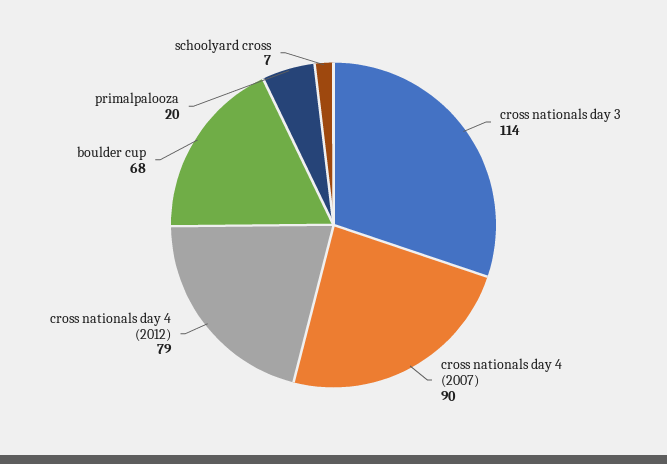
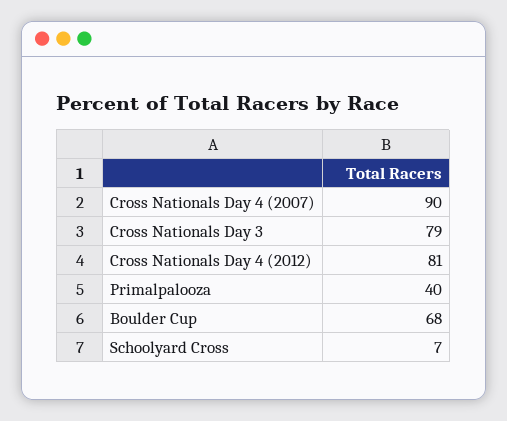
cross nationals day 3: 114 -> 79
cross nationals day 4 (2012): 79 -> 81
primalpalooza: 20 -> 40

